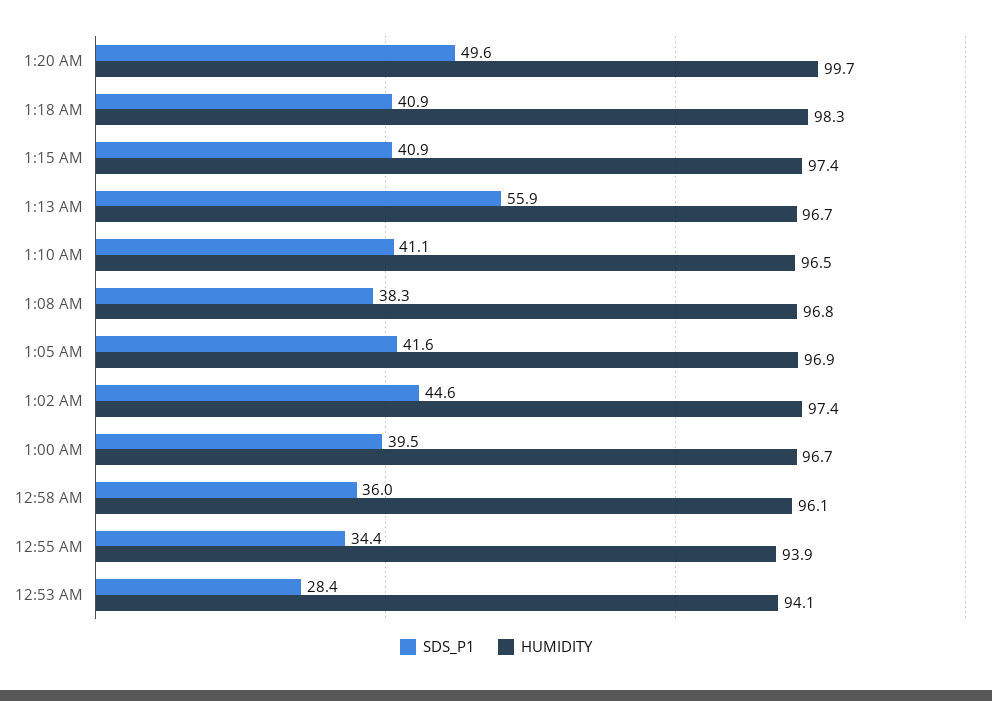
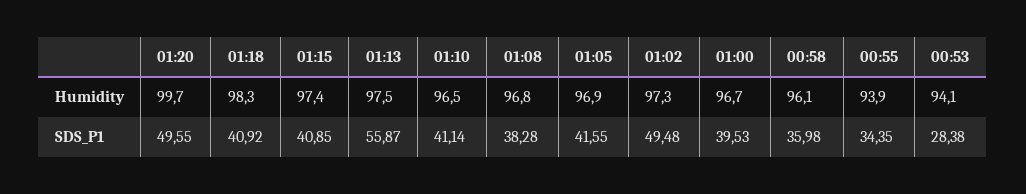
HUMIDITY, 1:13 AM: 96.7 -> 97.5
SDS_P1, 1:02 AM: 44.6 -> 49.48
HUMIDITY, 1:02 AM: 97.4 -> 97.3

